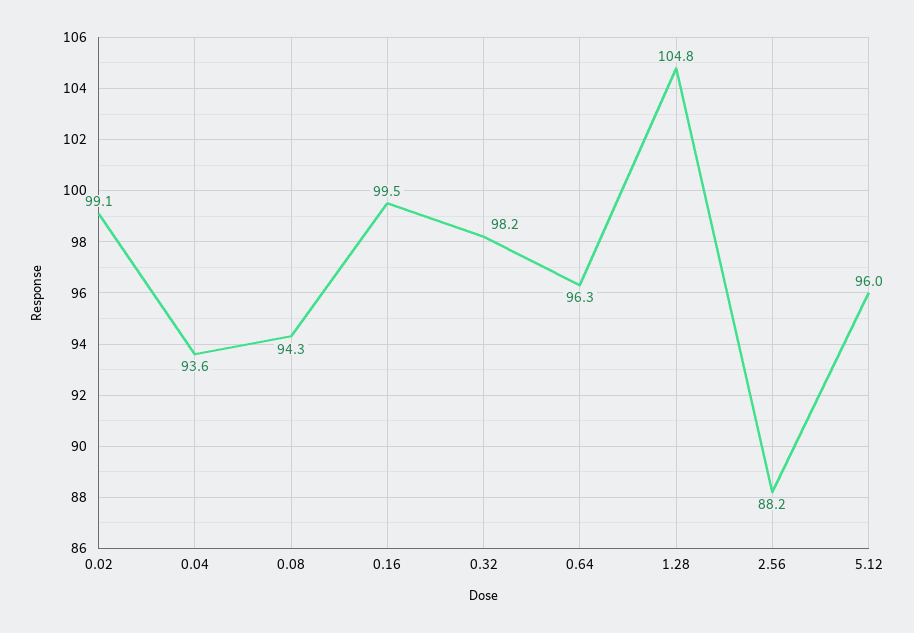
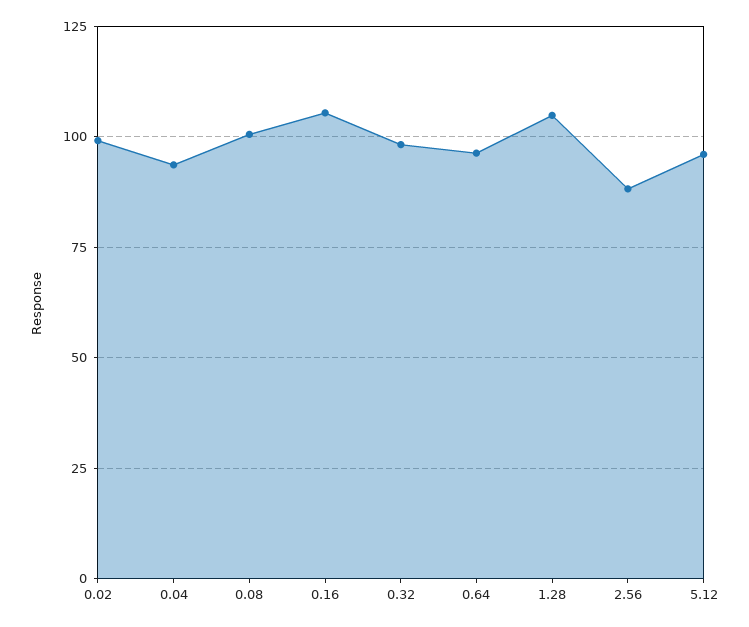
0.08: 94.3 -> 100
0.16: 99.5 -> 105

